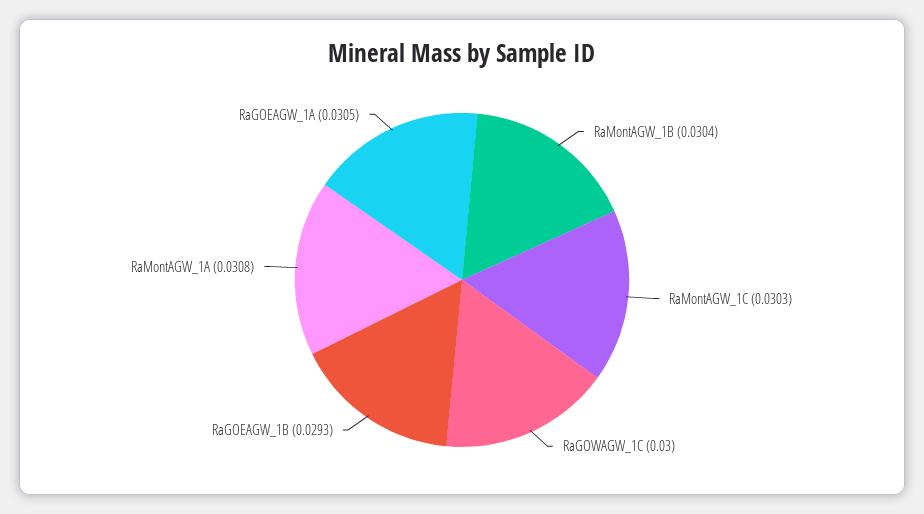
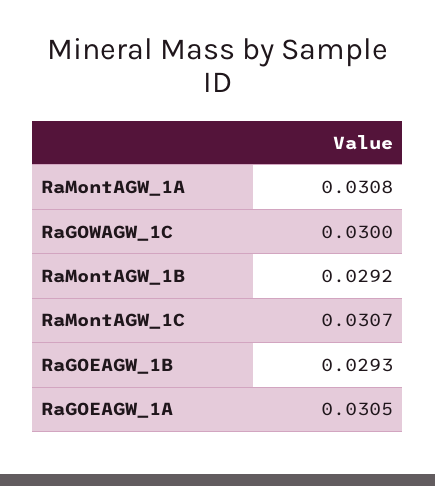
RaMontAGW_1B: 0.0304 -> 0.0292
RaMontAGW_1C: 0.0303 -> 0.0307

